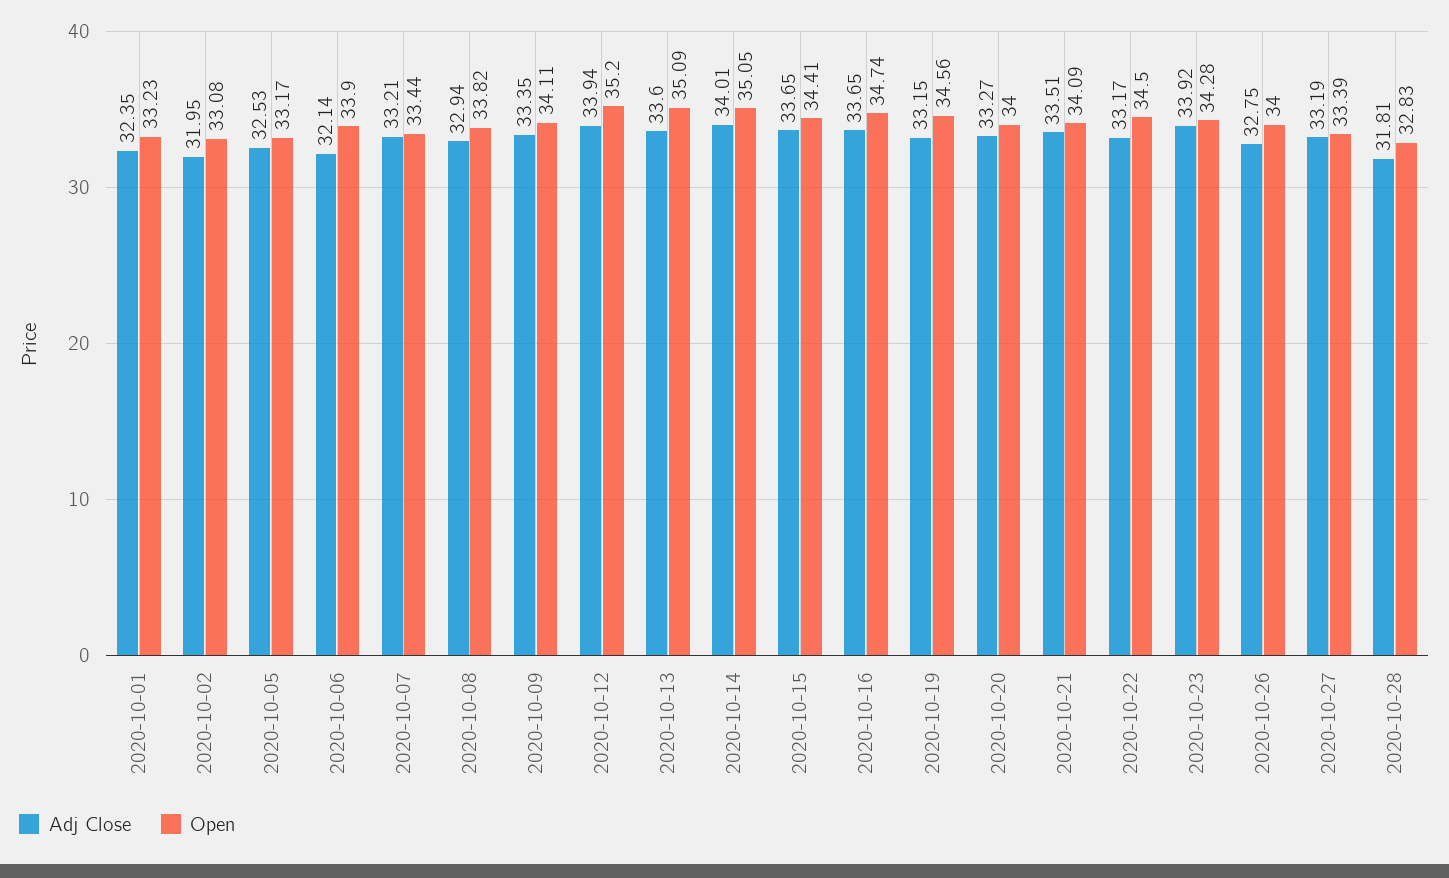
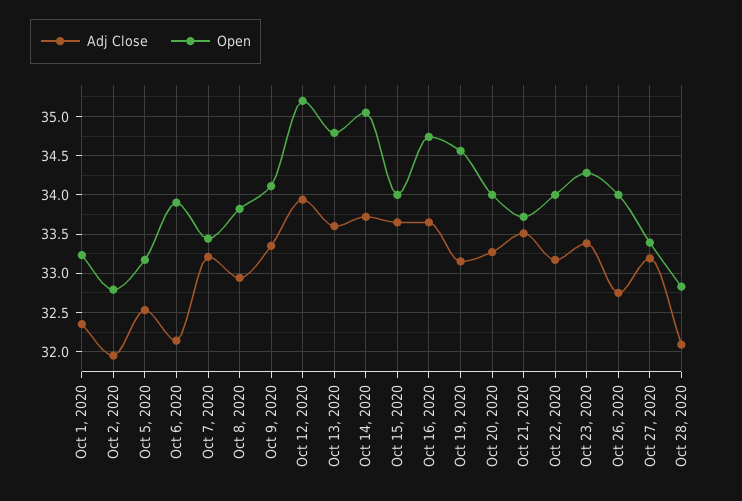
Open, 2020-10-02: 33.08 -> 32.8
Open, 2020-10-13: 35.09 -> 34.8
Adj Close, 2020-10-14: 34.01 -> 33.7
Open, 2020-10-15: 34.41 -> 34
Open, 2020-10-21: 34.09 -> 33.7
Open, 2020-10-22: 34.5 -> 34
Adj Close, 2020-10-23: 33.92 -> 33.4
Adj Close, 2020-10-28: 31.81 -> 32.1

